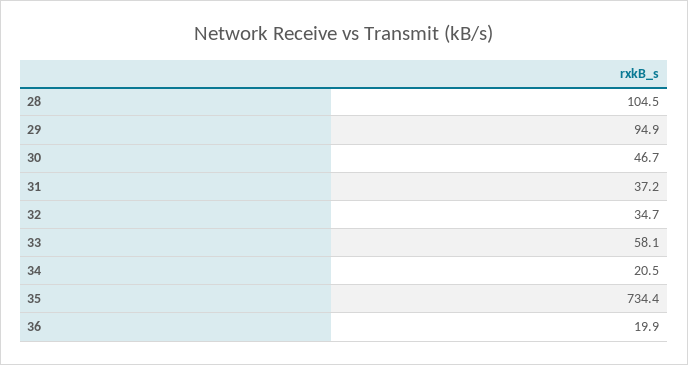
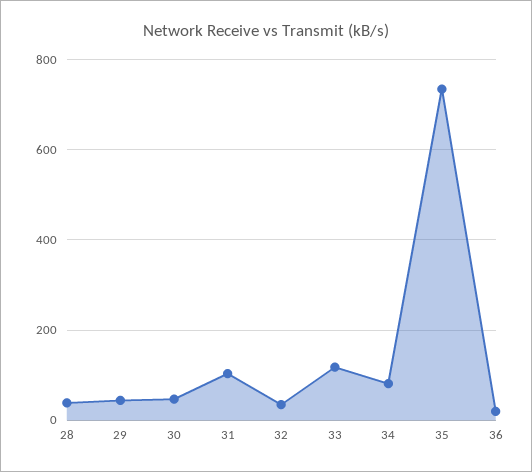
28: 104.5 -> 40
29: 94.9 -> 40
31: 37.2 -> 100
33: 58.1 -> 120
34: 20.5 -> 80

